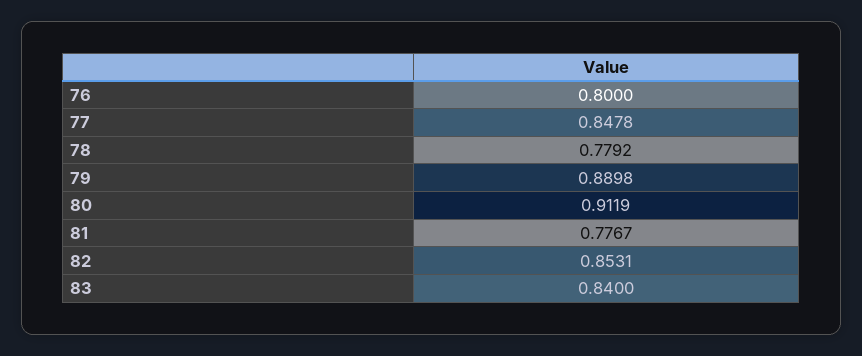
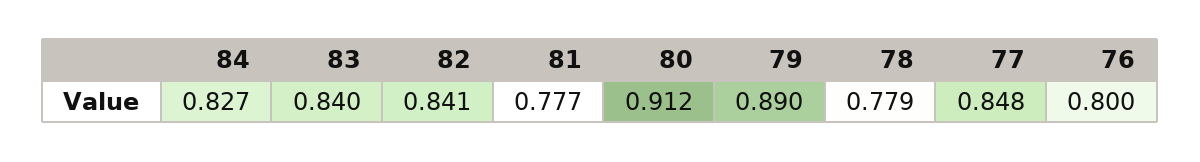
82: 0.8531 -> 0.841
84: none -> 0.827

